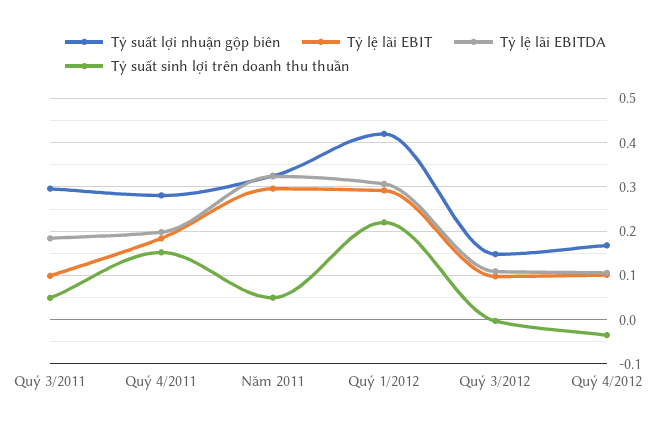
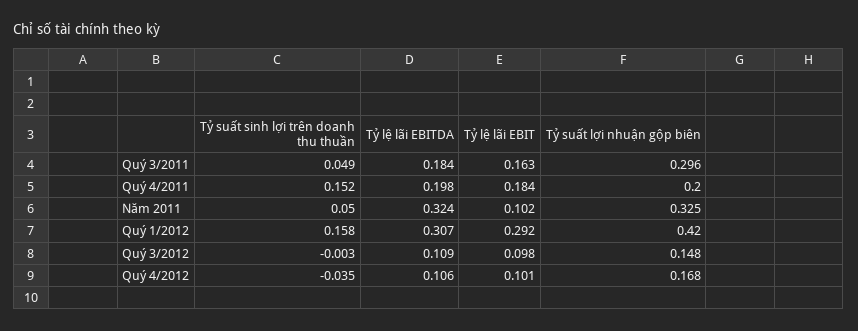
Tỷ lệ lãi EBIT, Quý 3/2011: 0.1 -> 0.163
Tỷ suất lợi nhuận gộp biên, Quý 4/2011: 0.28 -> 0.2
Tỷ lệ lãi EBIT, Năm 2011: 0.3 -> 0.102
Tỷ suất sinh lợi trên doanh thu thuần, Quý 1/2012: 0.22 -> 0.158

